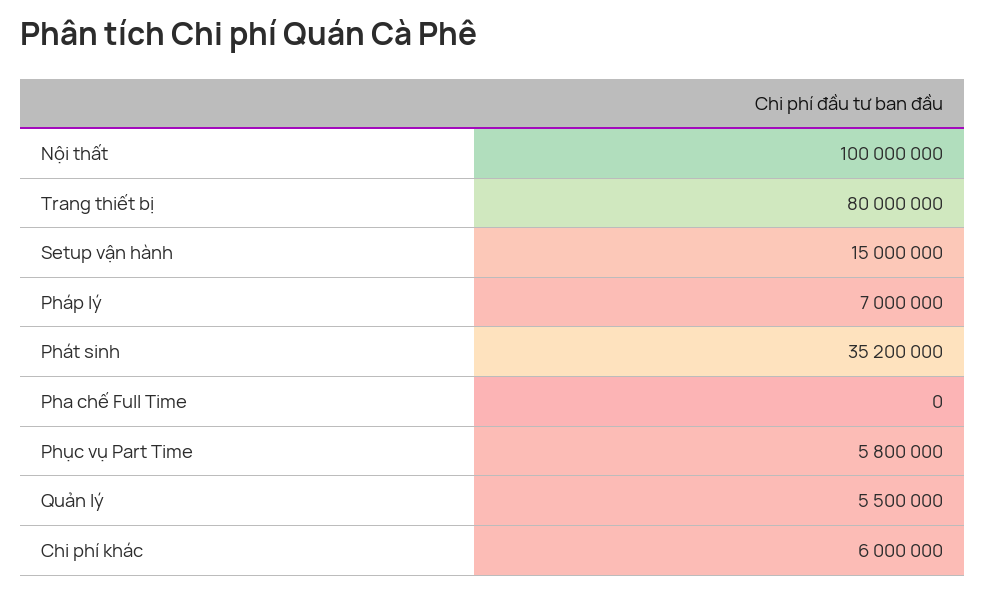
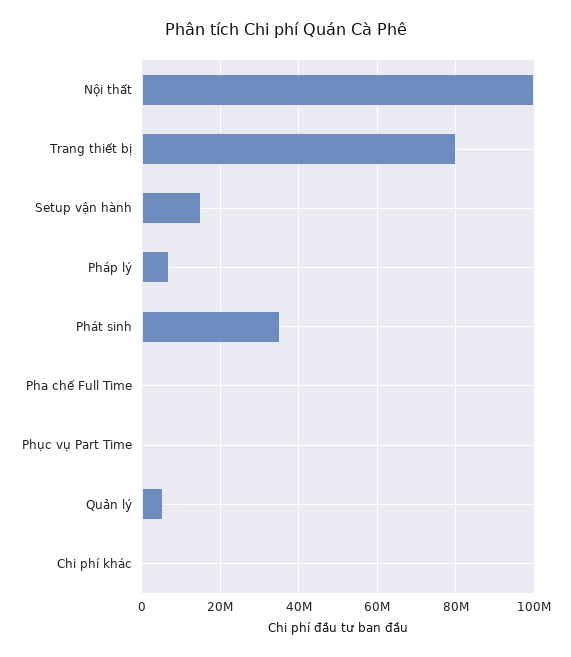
Phục vụ Part Time: 5800000 -> 0
Chi phí khác: 6000000 -> 0

